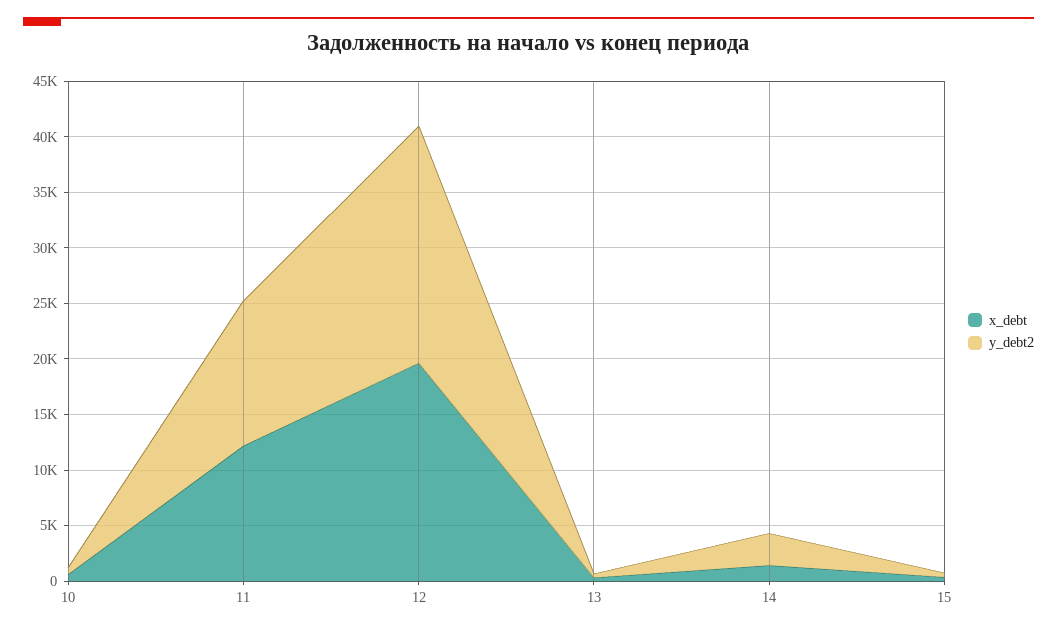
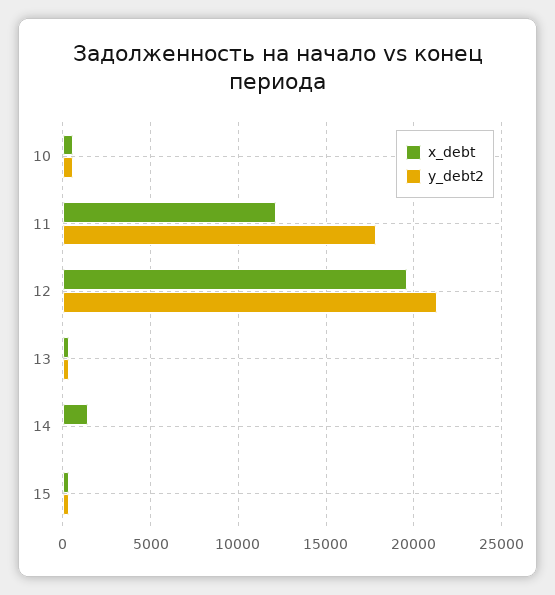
y_debt2, 11: 13000 -> 18000
y_debt2, 14: 3000 -> 0

